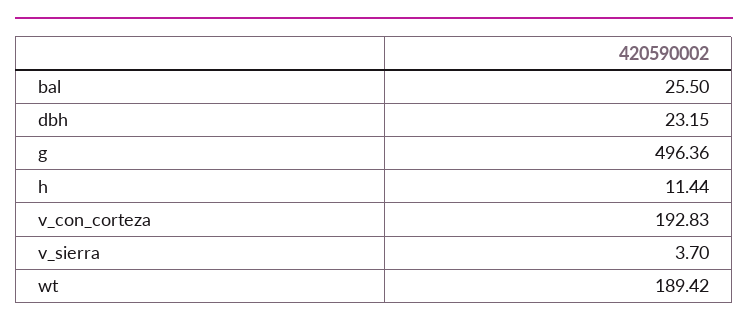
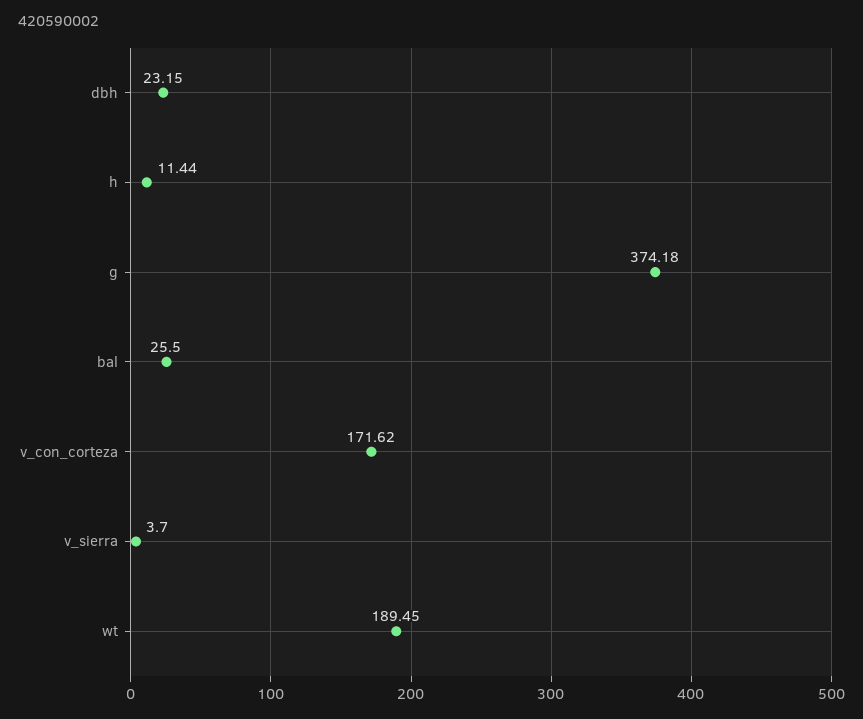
g: 496.36 -> 374.18
v_con_corteza: 192.83 -> 171.62
wt: 189.42 -> 189.45

